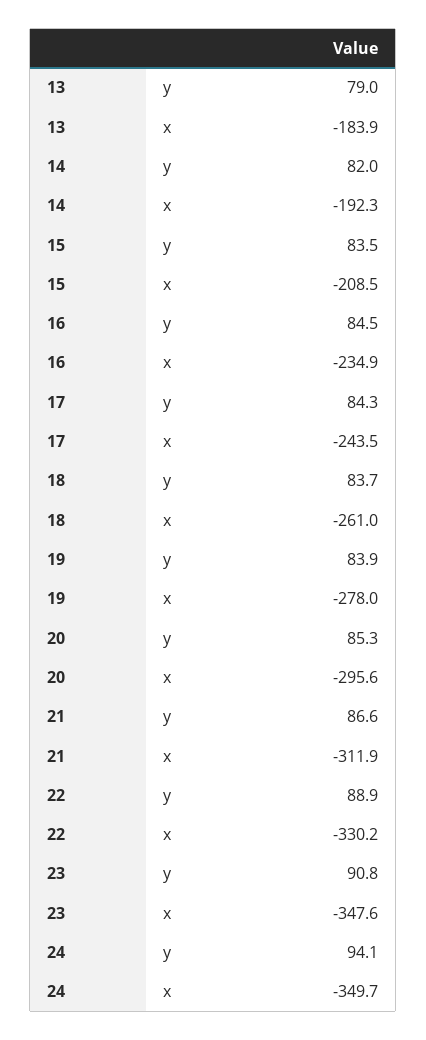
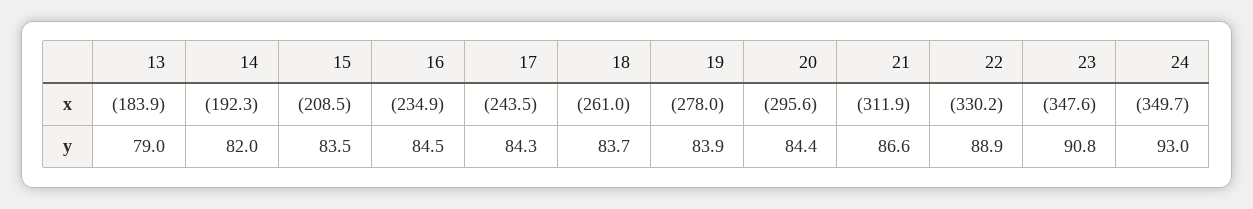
20, y: 85.3 -> 84.4
24, y: 94.1 -> 93

